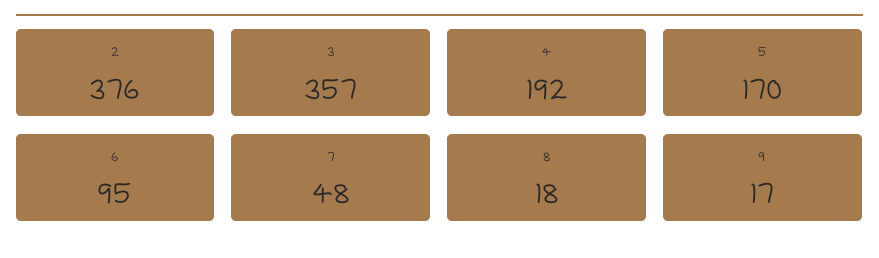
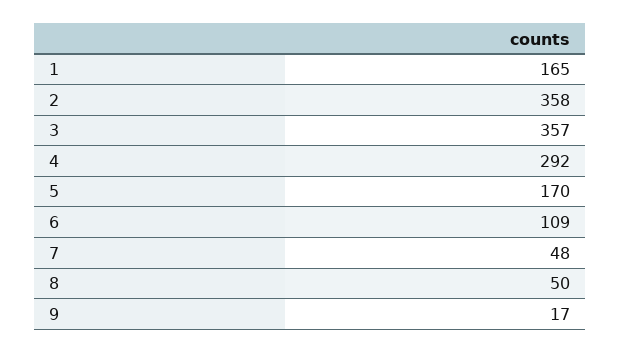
2: 376 -> 358
4: 192 -> 292
6: 95 -> 109
8: 18 -> 50
1: none -> 165

